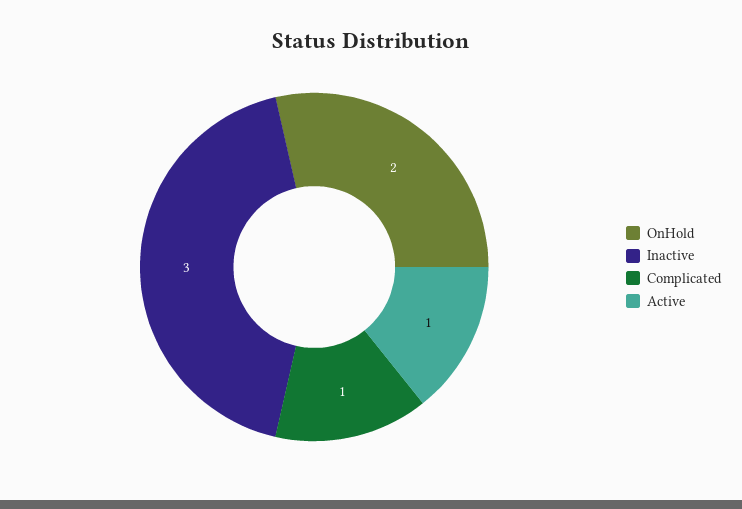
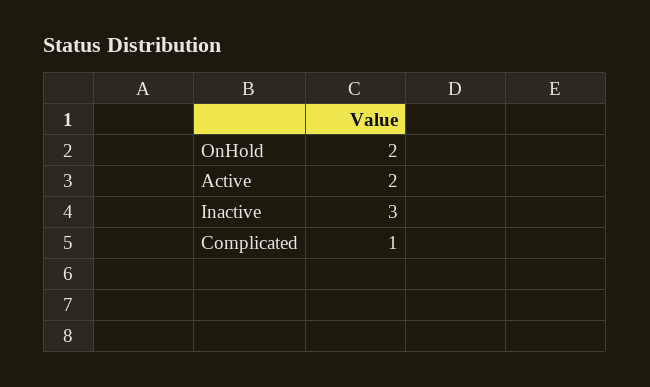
Active: 1 -> 2

